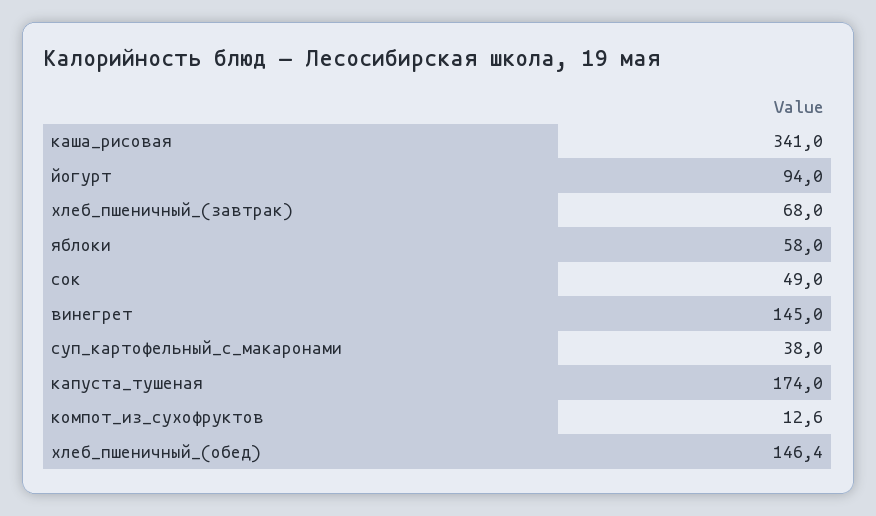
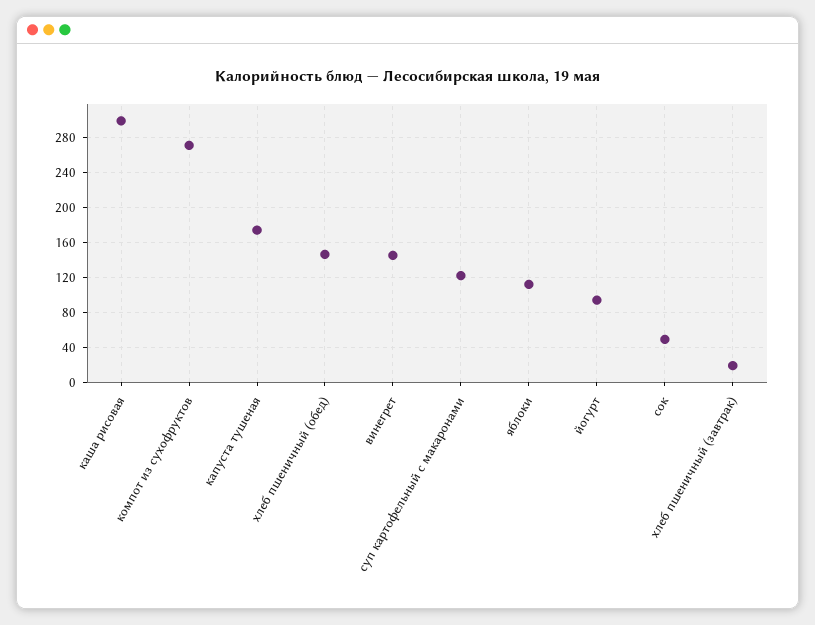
каша_рисовая: 341 -> 300
хлеб_пшеничный_(завтрак): 68 -> 20
яблоки: 58 -> 110
суп_картофельный_с_макаронами: 38 -> 120
компот_из_сухофруктов: 12.6 -> 270

